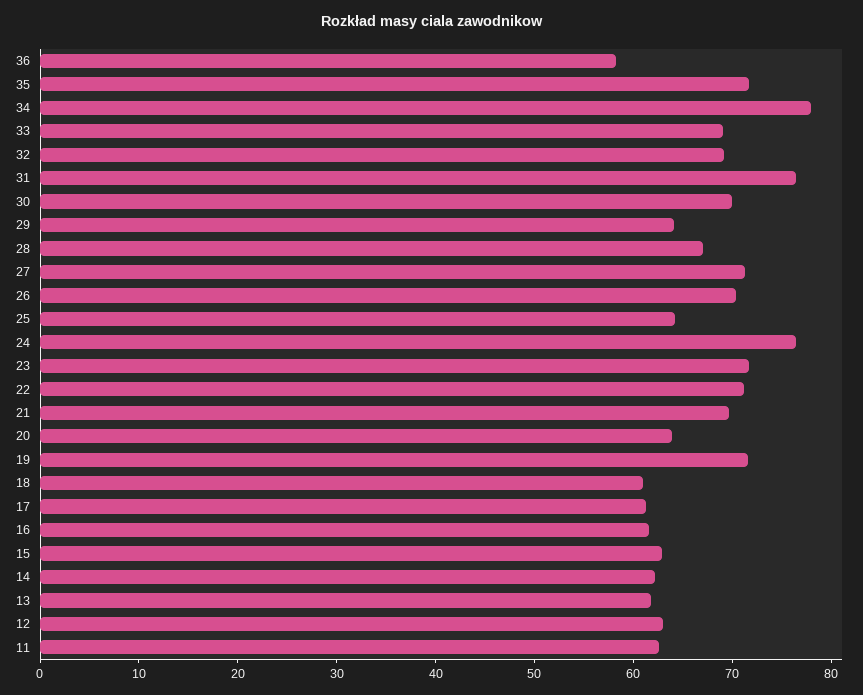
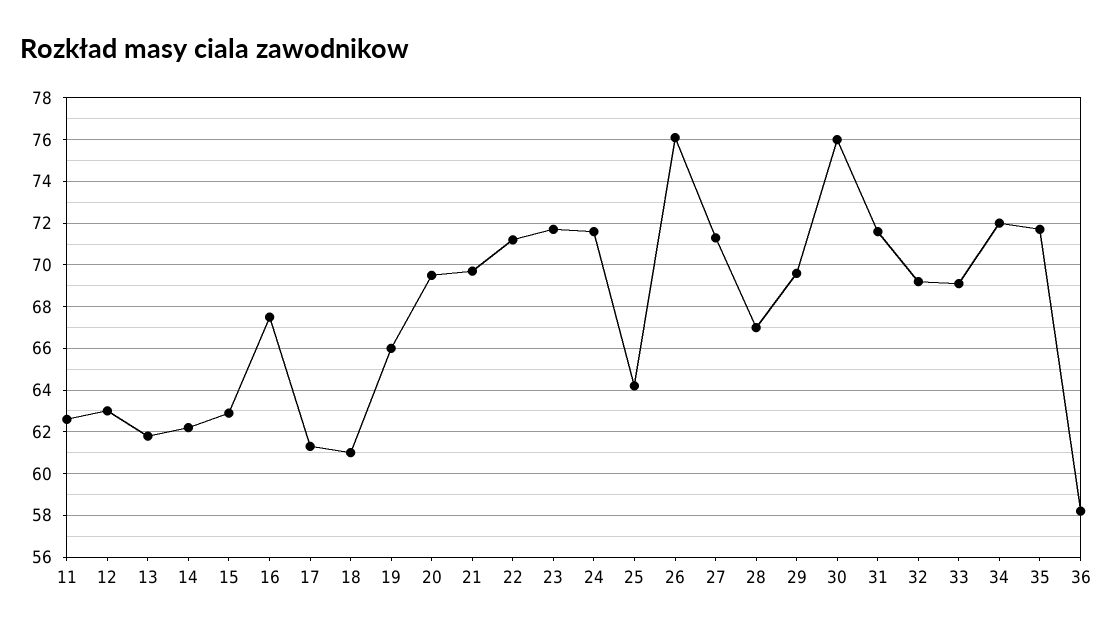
34: 78 -> 72
31: 76 -> 71.5
30: 70 -> 76
29: 64 -> 69.5
26: 70 -> 76
24: 76 -> 71.5
20: 64 -> 69.5
19: 72 -> 66
16: 62 -> 67.5

